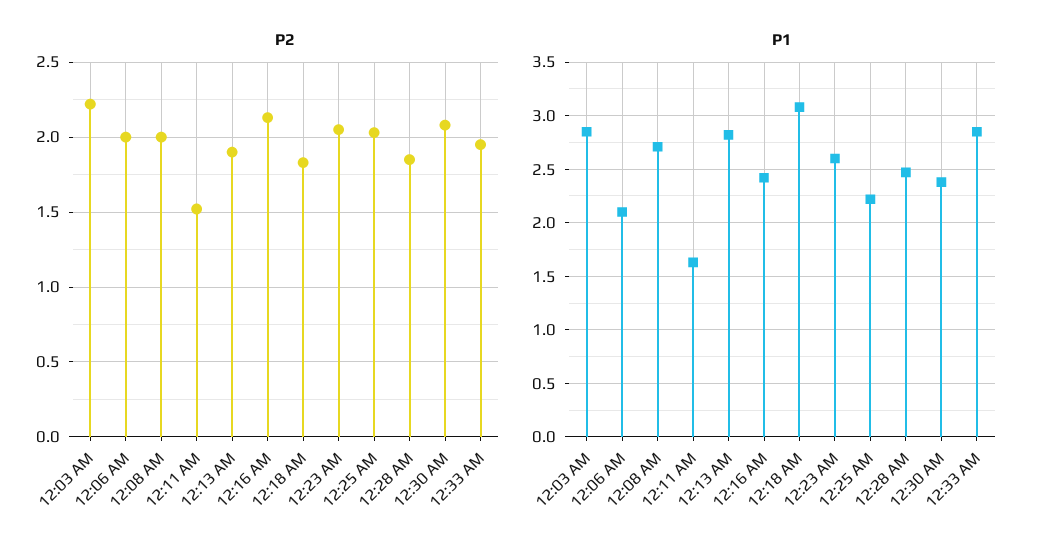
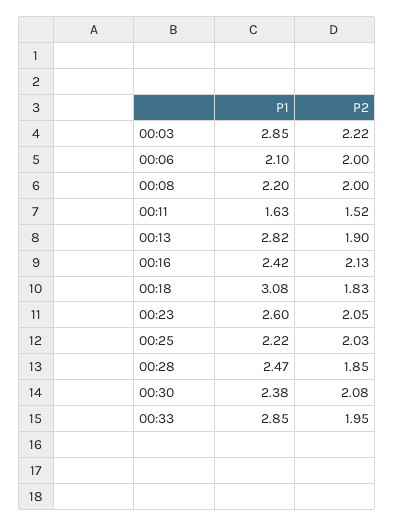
P1, 12:08 AM: 2.7 -> 2.2

